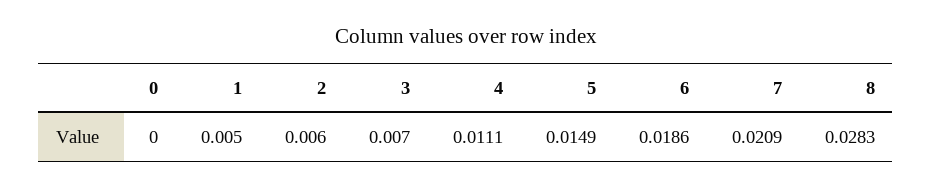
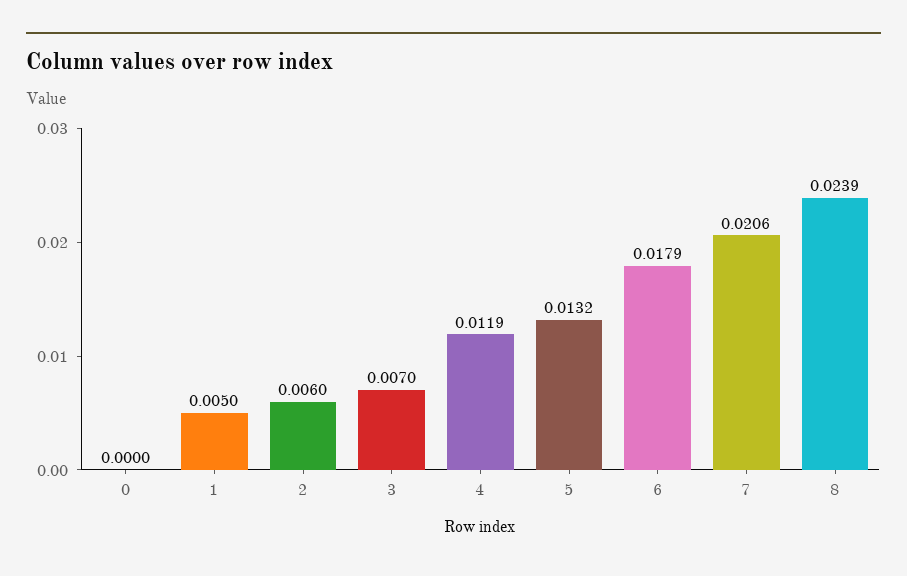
4: 0.0111 -> 0.0119
5: 0.0149 -> 0.0132
6: 0.0186 -> 0.0179
7: 0.0209 -> 0.0206
8: 0.0283 -> 0.0239

